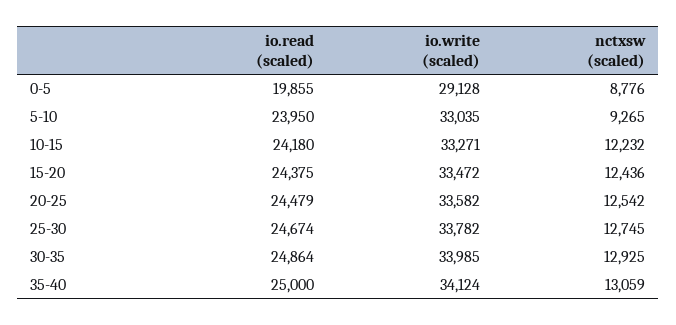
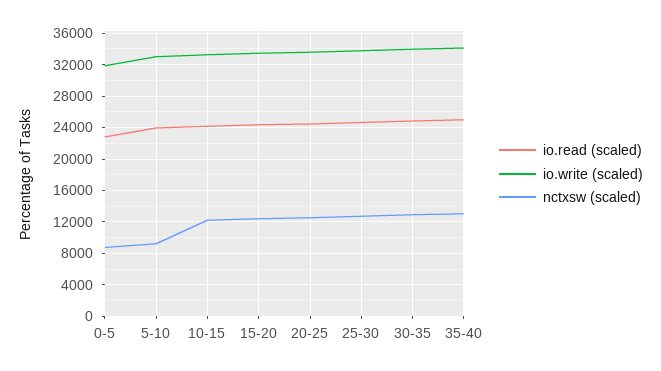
io.read (scaled), 0-5: 19855 -> 23000
io.write (scaled), 0-5: 29128 -> 32000

